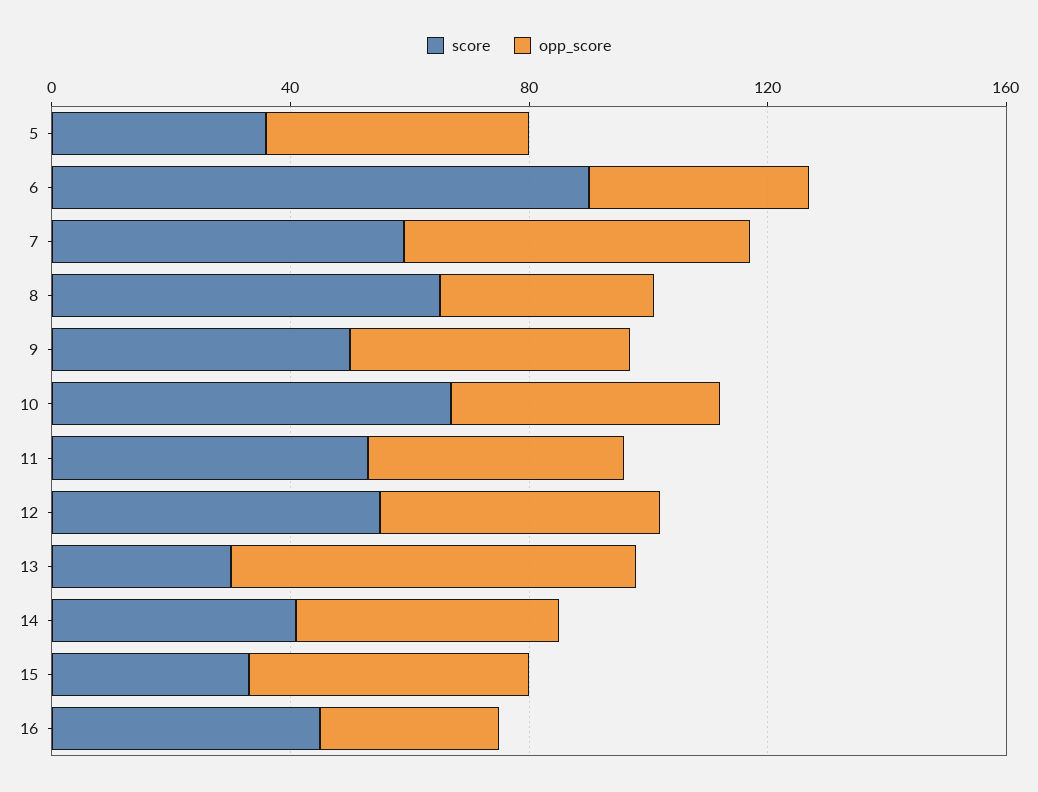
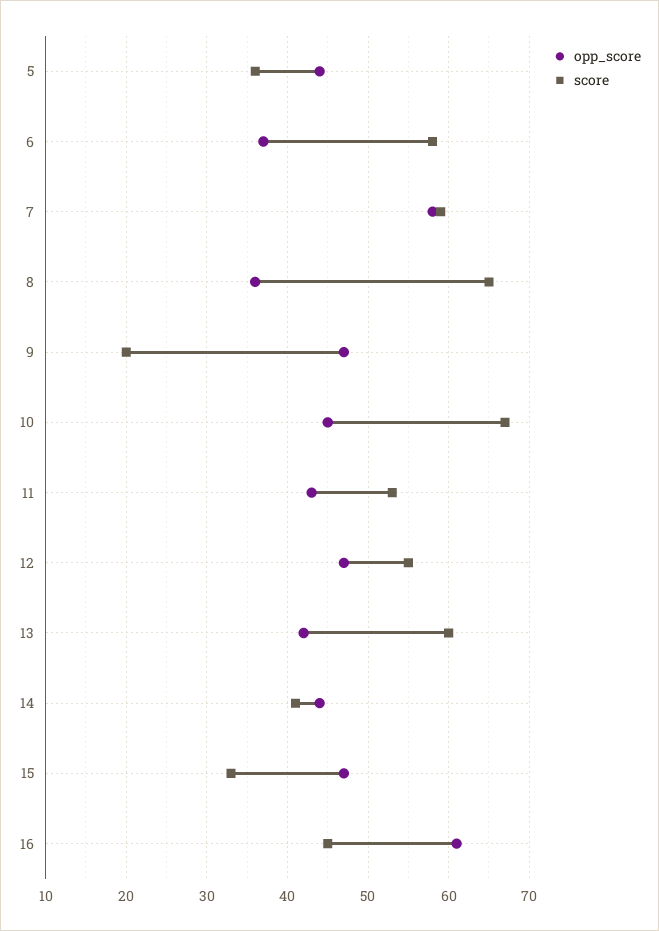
score, 6: 90 -> 58
score, 9: 50 -> 20
score, 13: 30 -> 60
opp_score, 13: 70 -> 42
opp_score, 16: 30 -> 61

